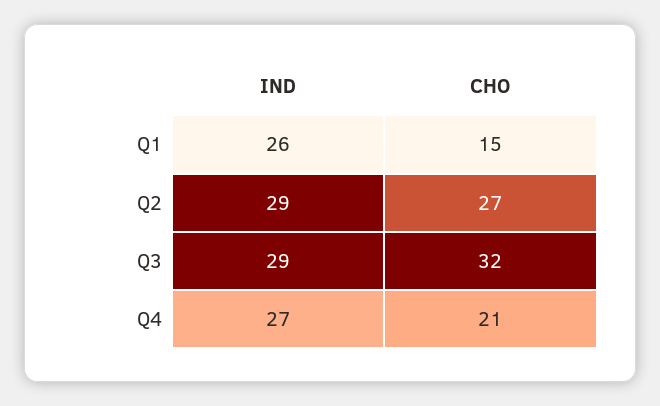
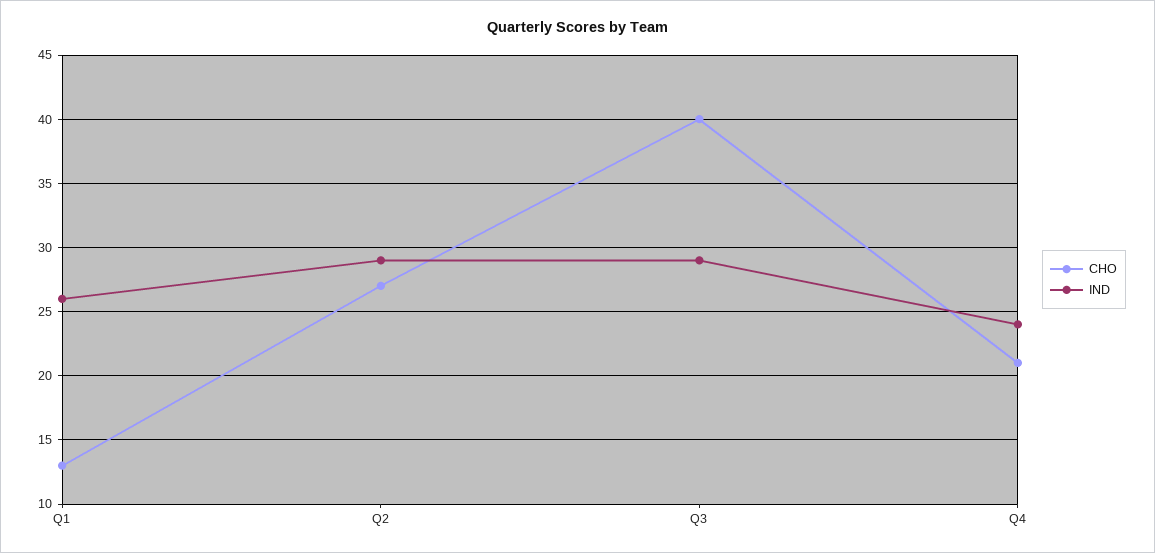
CHO, Q1: 15 -> 13
CHO, Q3: 32 -> 40
IND, Q4: 27 -> 24

